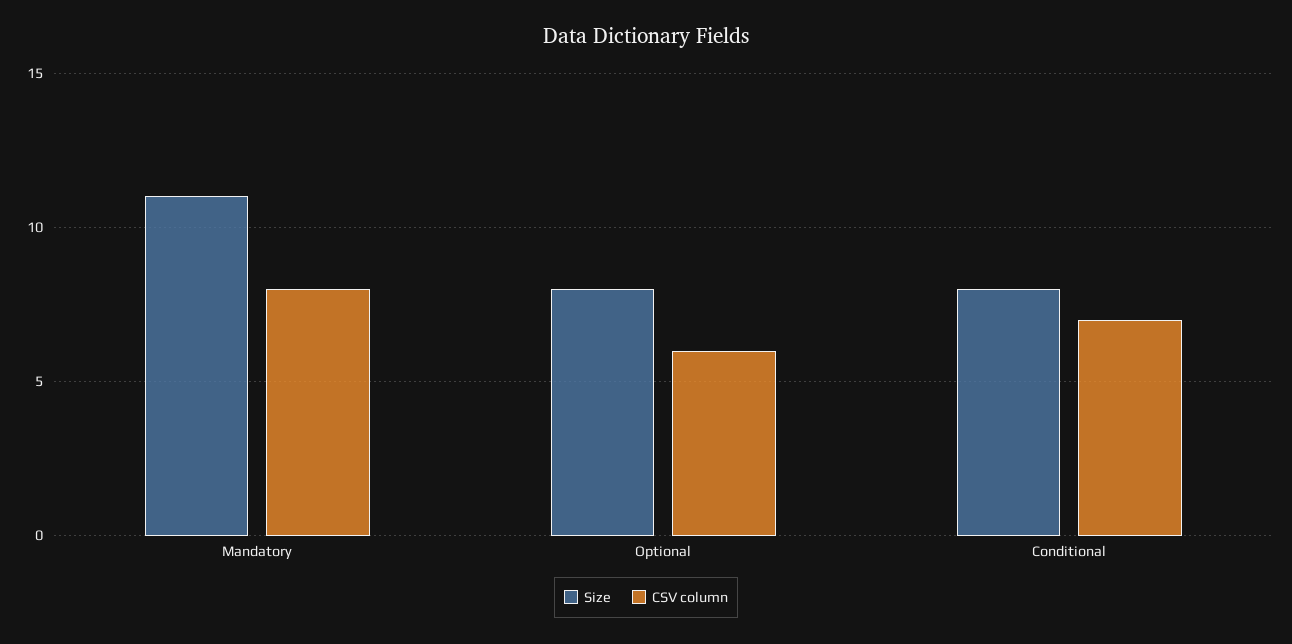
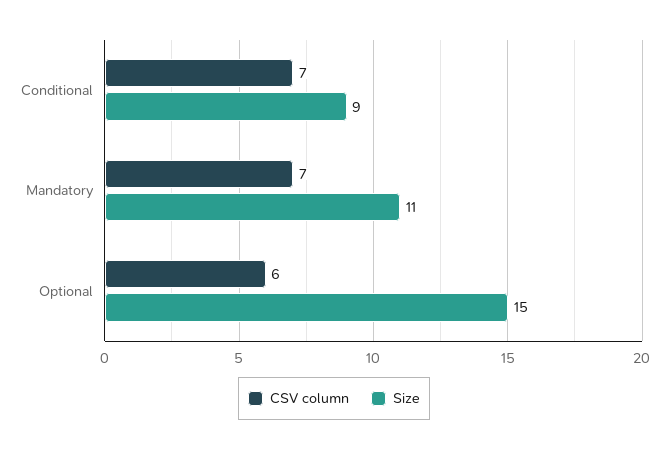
CSV column, Mandatory: 8 -> 7
Size, Optional: 8 -> 15
Size, Conditional: 8 -> 9

